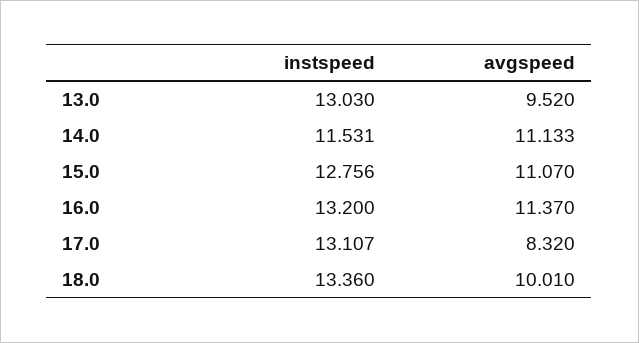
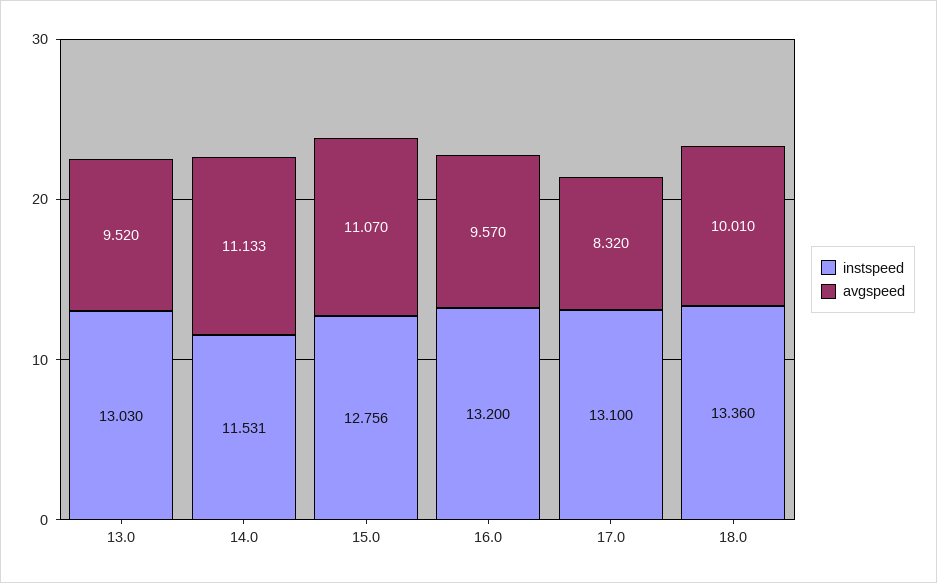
avgspeed, 16.0: 11.37 -> 9.57
instspeed, 17.0: 13.107 -> 13.1

